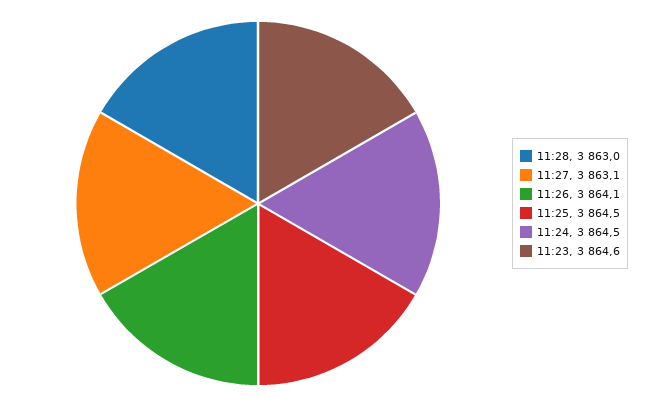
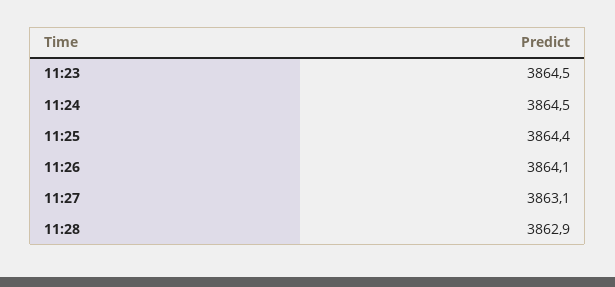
11:28: 3863 -> 3862.9
11:25: 3864.5 -> 3864.4
11:23: 3864.6 -> 3864.5

